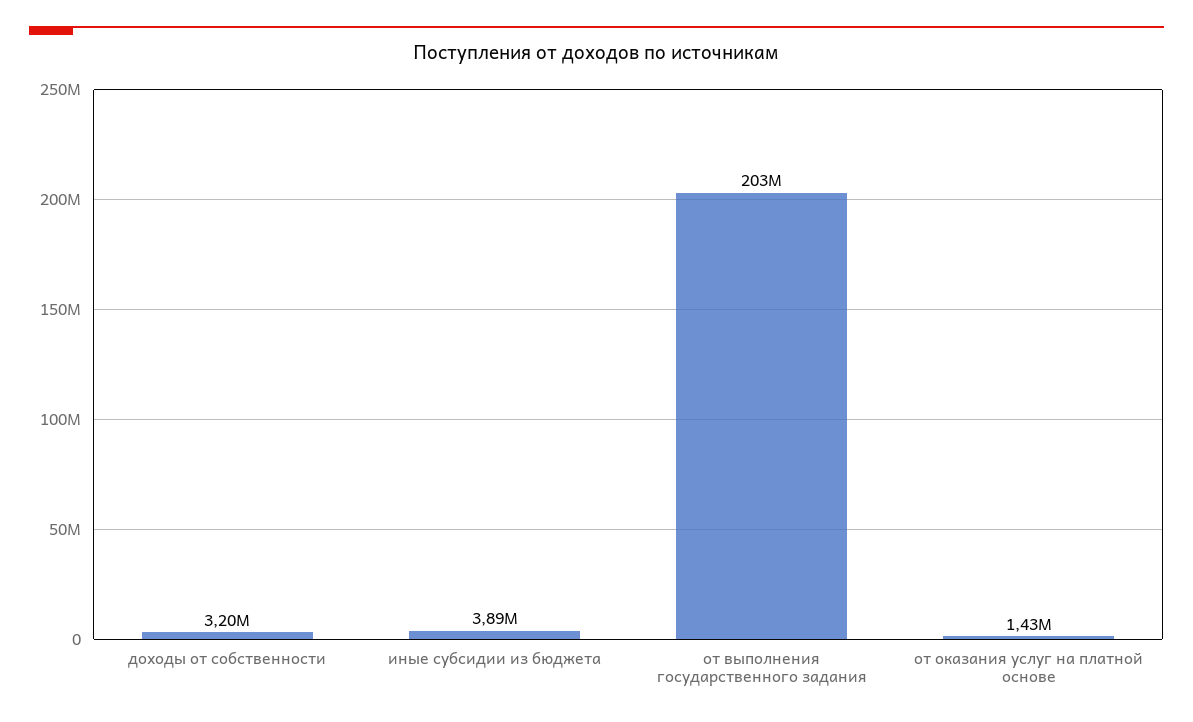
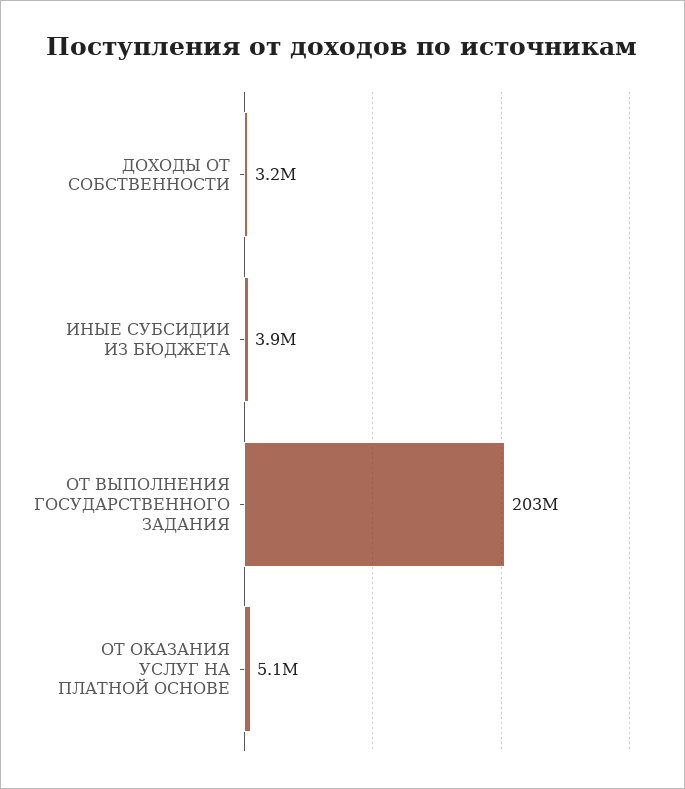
от оказания услуг на платной основе: 1430000 -> 5100000

